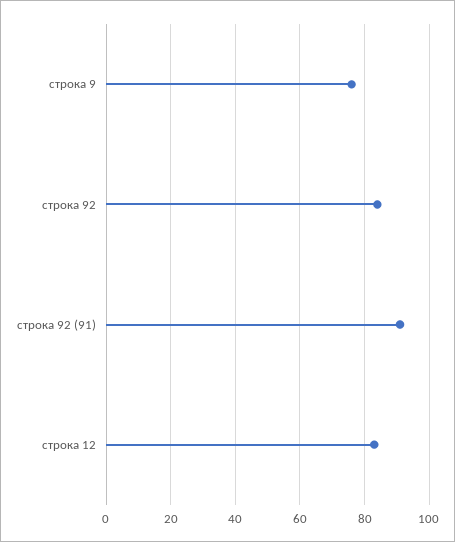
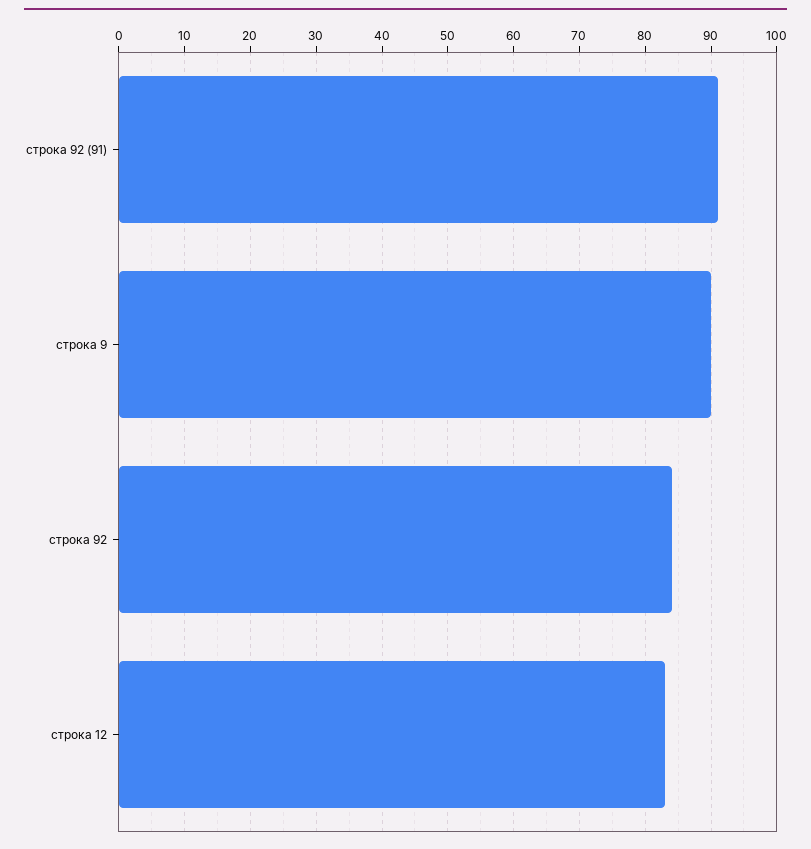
строка 9: 75 -> 90

